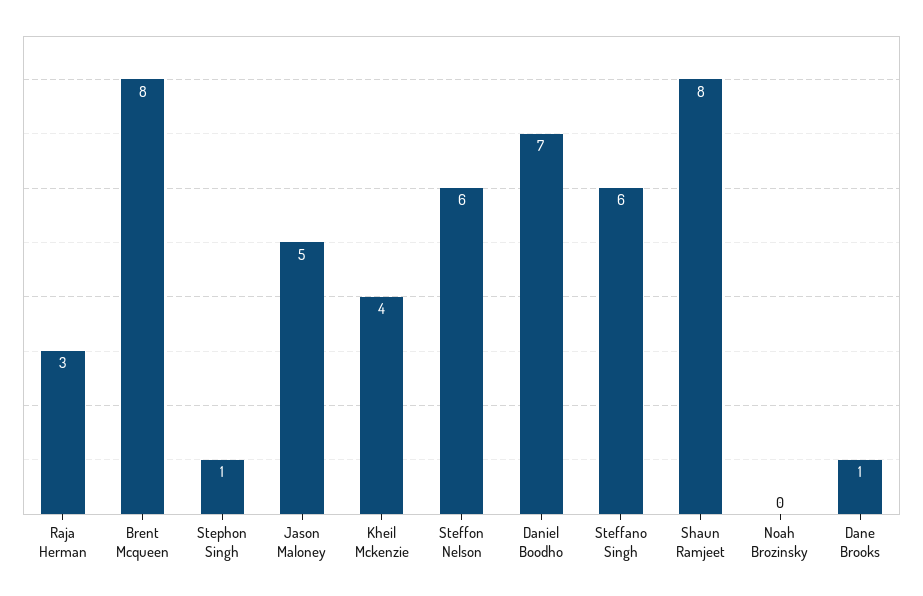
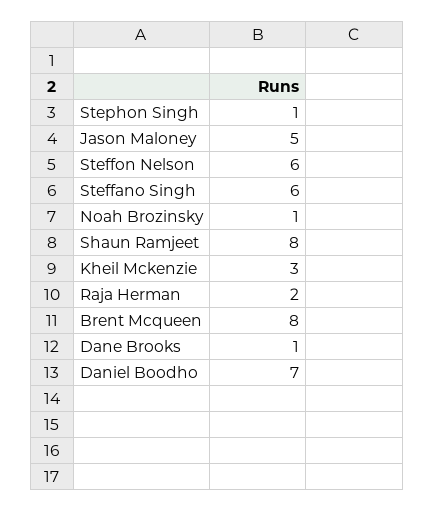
Raja Herman: 3 -> 2
Kheil Mckenzie: 4 -> 3
Noah Brozinsky: 0 -> 1

